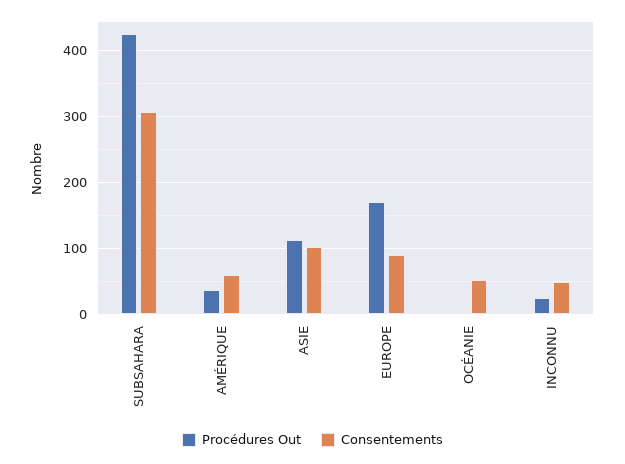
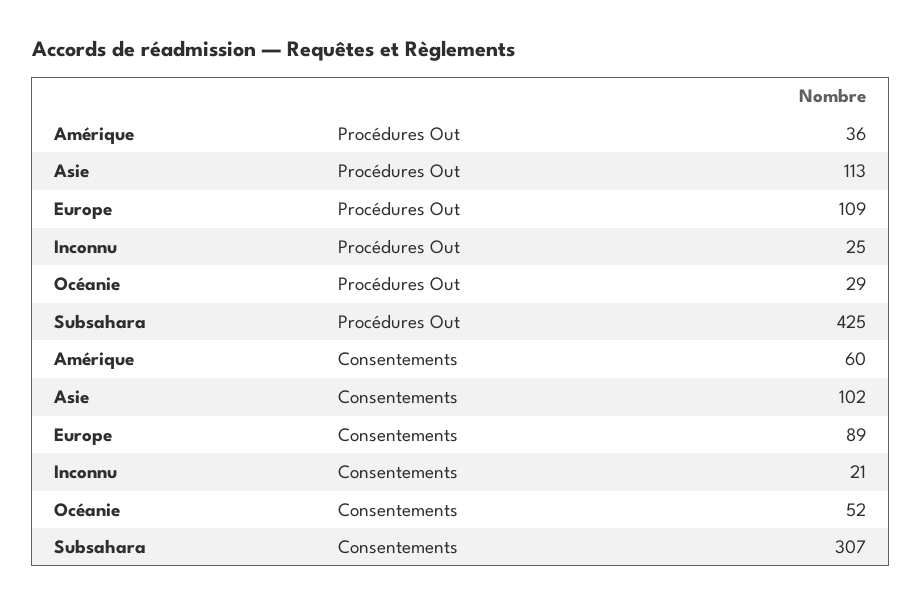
Procédures Out, EUROPE: 170 -> 109
Procédures Out, OCÉANIE: 0 -> 29
Consentements, INCONNU: 50 -> 21

